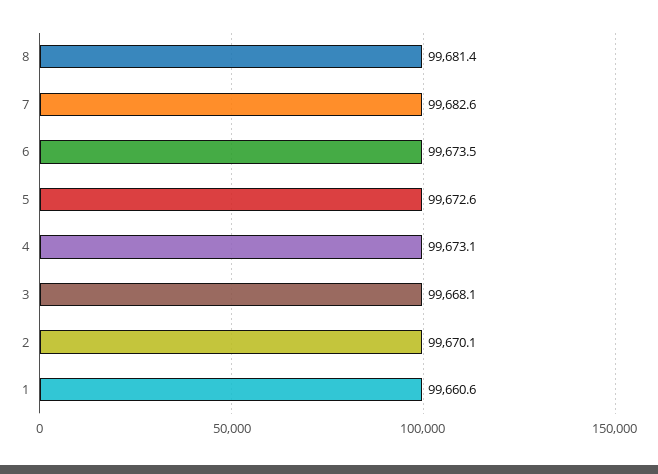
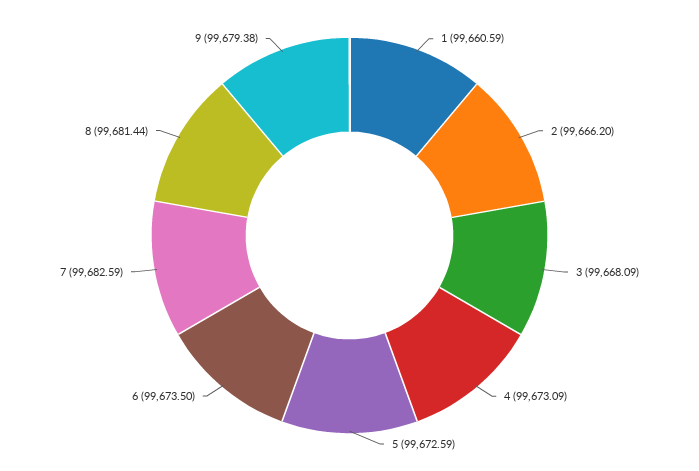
2: 99670.1 -> 99666.2
9: none -> 99679.38

